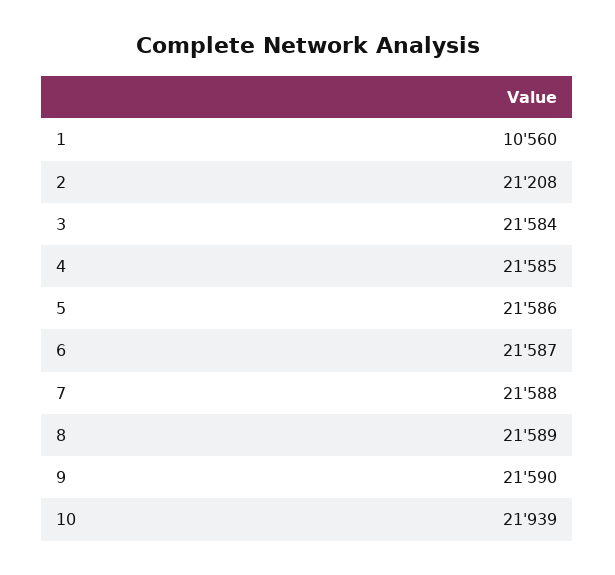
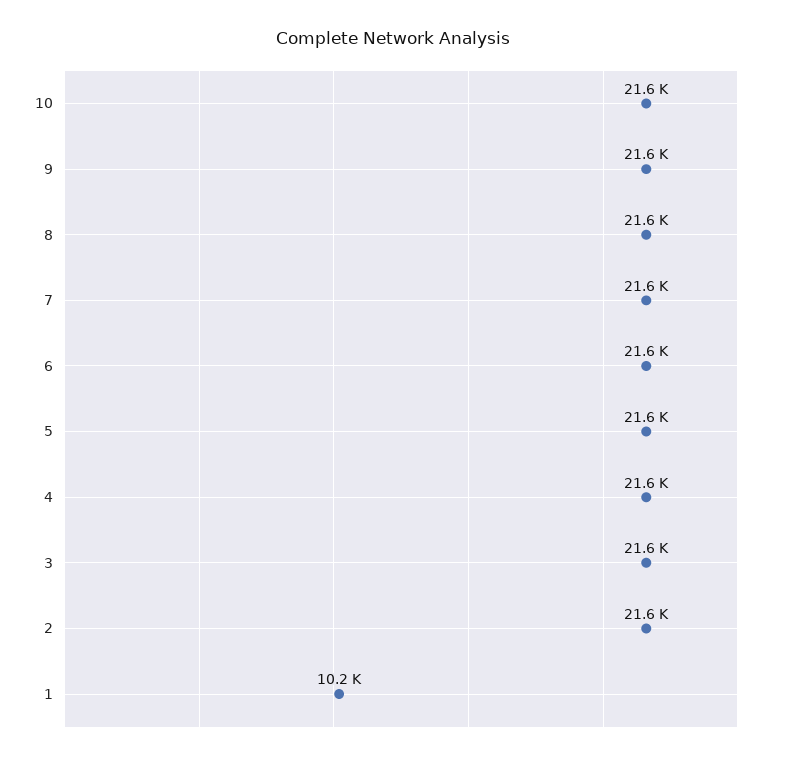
1: 10560 -> 10200
2: 21208 -> 21600
10: 21939 -> 21600

